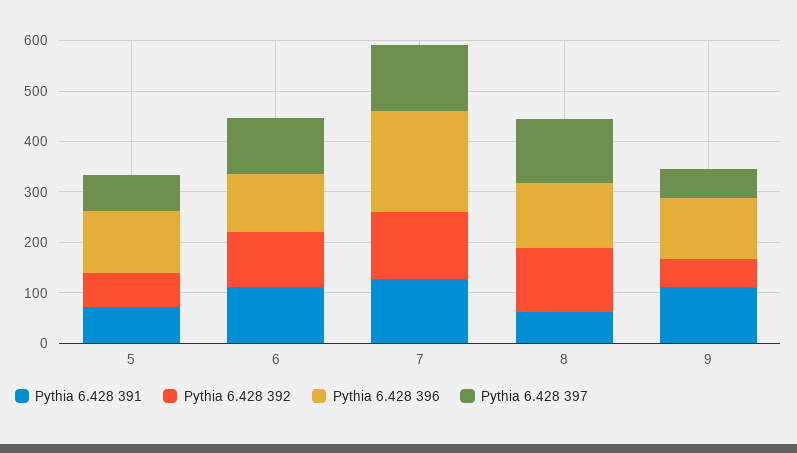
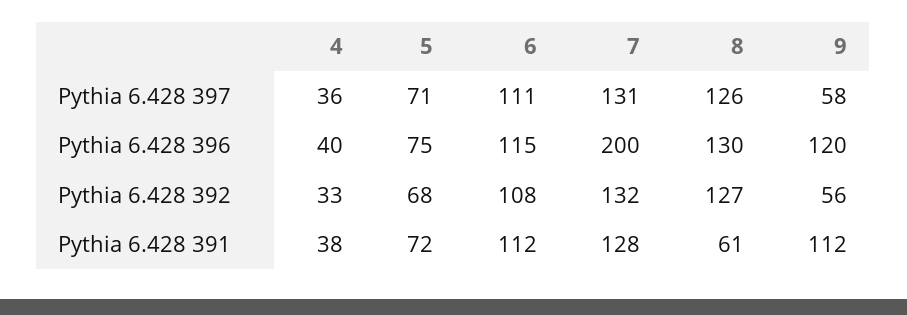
Pythia 6.428 396, 5: 120 -> 75
Pythia 6.428 397, 4: none -> 36
Pythia 6.428 396, 4: none -> 40
Pythia 6.428 392, 4: none -> 33
Pythia 6.428 391, 4: none -> 38

